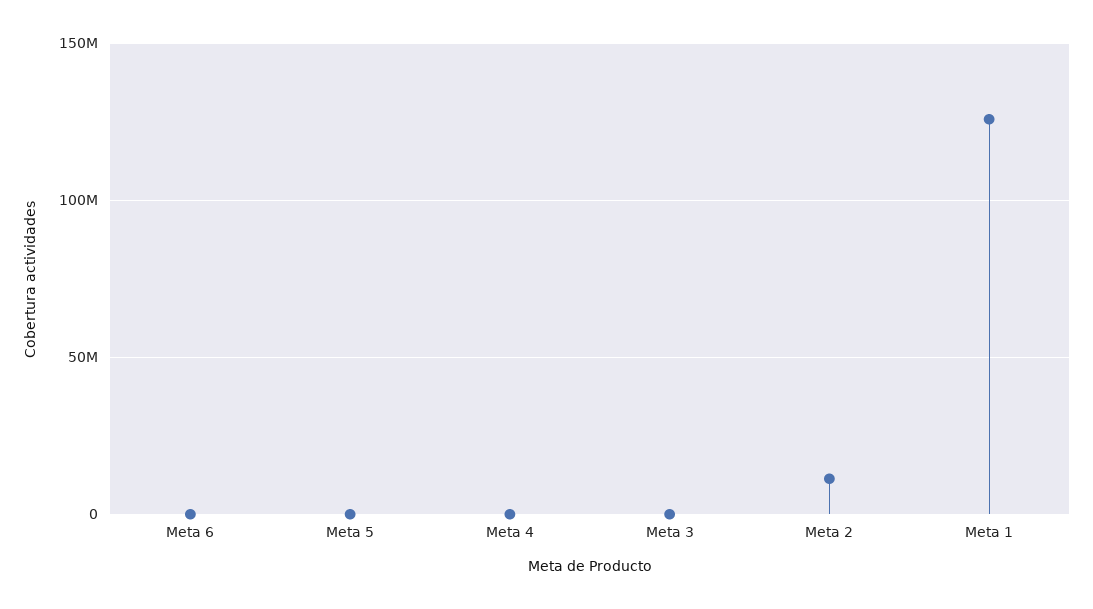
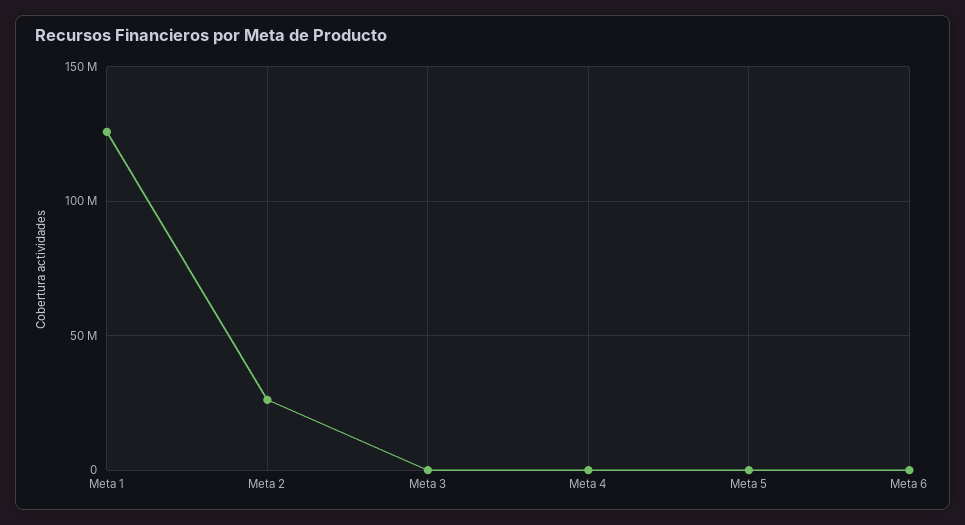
Meta 2: 10000000 -> 25000000

